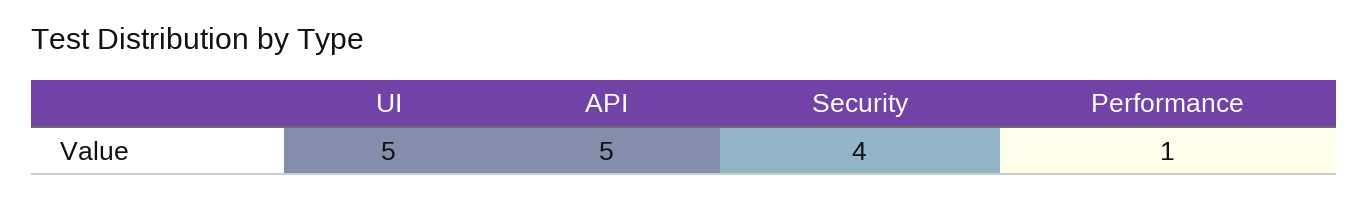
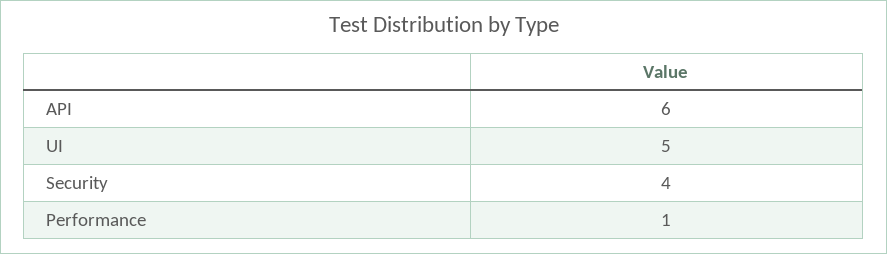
API: 5 -> 6

